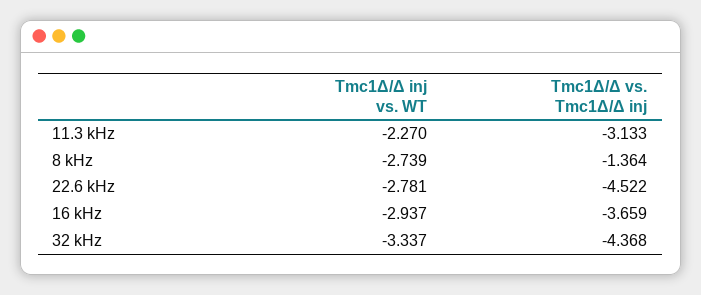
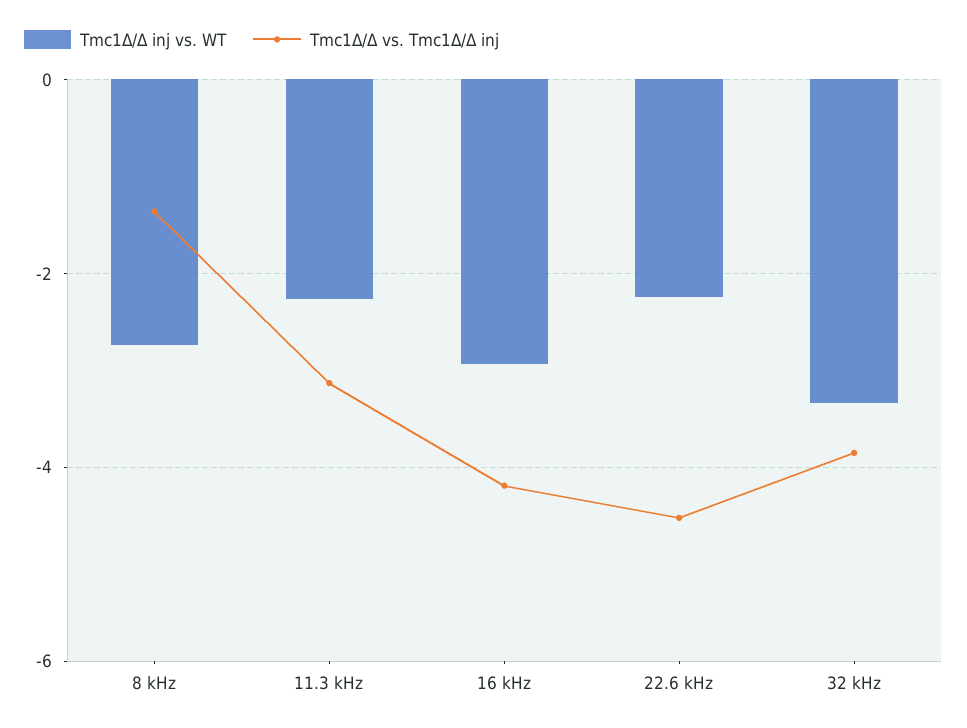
Tmc1Δ/Δ inj vs. WT, 22.6 kHz: -2.781 -> -2.2
Tmc1Δ/Δ vs. Tmc1Δ/Δ inj, 16 kHz: -3.659 -> -4.2
Tmc1Δ/Δ vs. Tmc1Δ/Δ inj, 32 kHz: -4.368 -> -3.8

